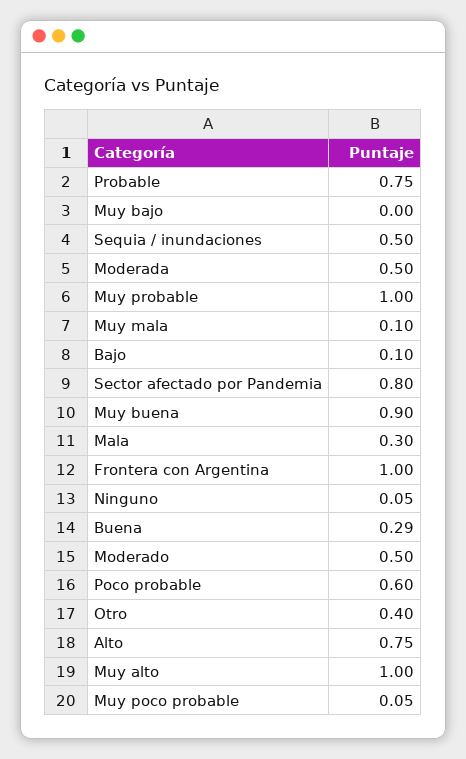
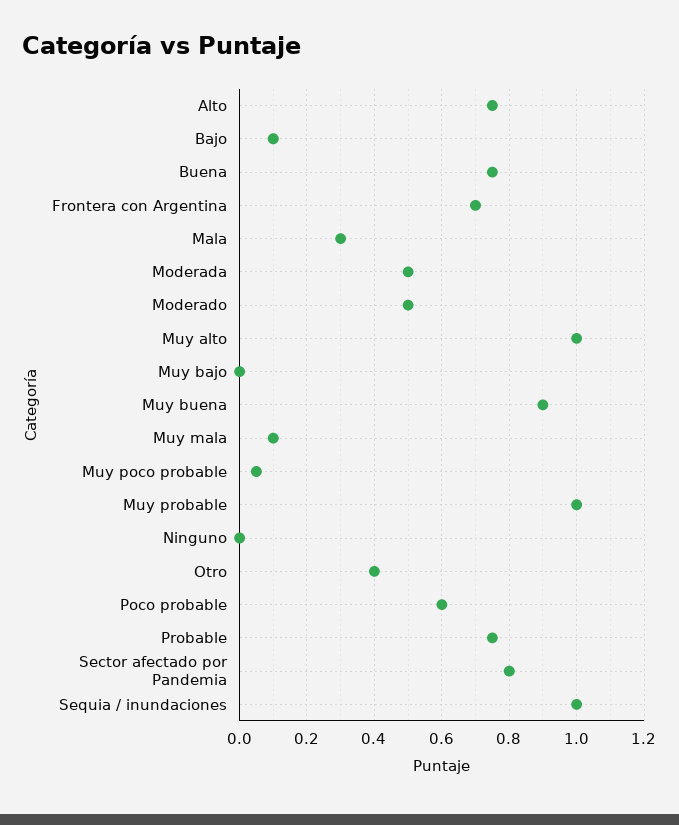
Sequia / inundaciones: 0.5 -> 1
Frontera con Argentina: 1 -> 0.7
Ninguno: 0.05 -> 0
Buena: 0.29 -> 0.75

